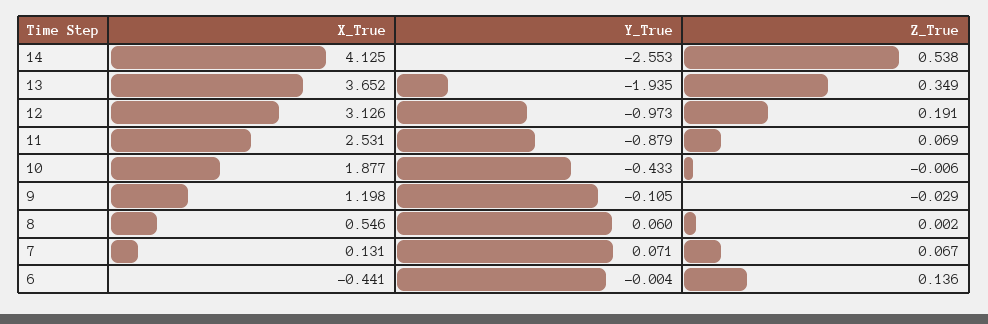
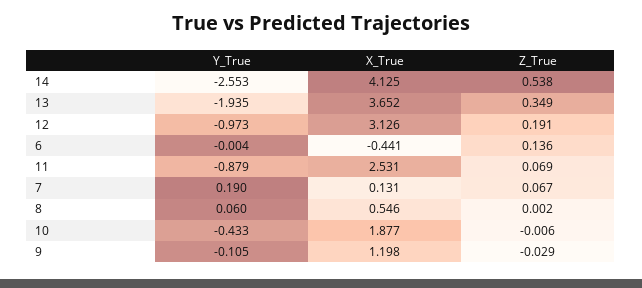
Y_True, 7: 0.071 -> 0.19

